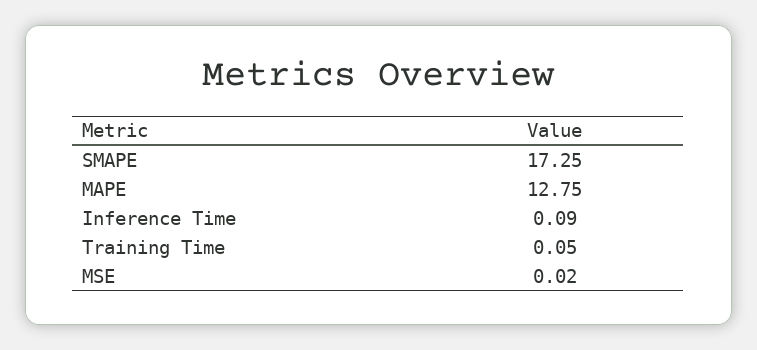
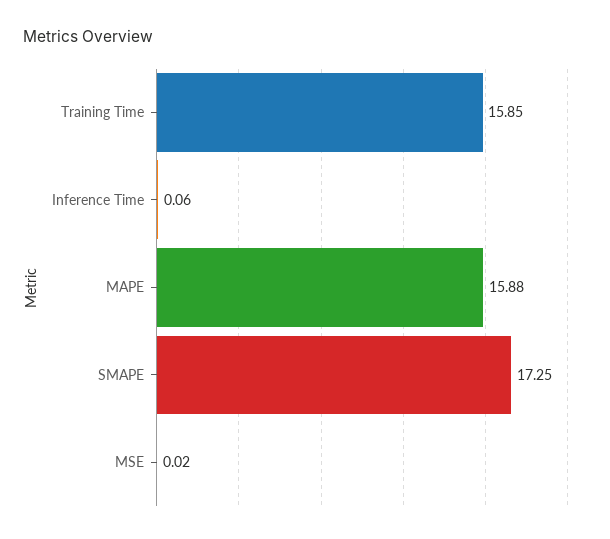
MAPE: 12.75 -> 15.88
Inference Time: 0.09 -> 0.06
Training Time: 0.05 -> 15.85

